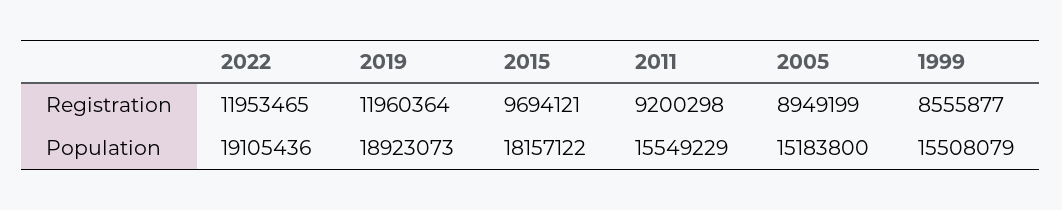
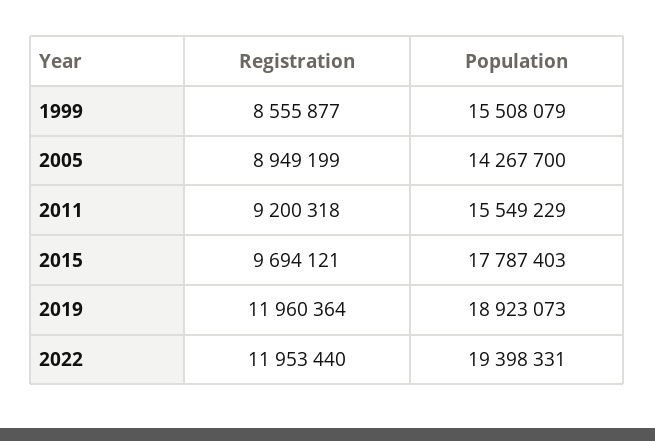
2022, Registration: 11953465 -> 11953440
2011, Registration: 9200298 -> 9200318
2022, Population: 19105436 -> 19398331
2015, Population: 18157122 -> 17787403
2005, Population: 15183800 -> 14267700

